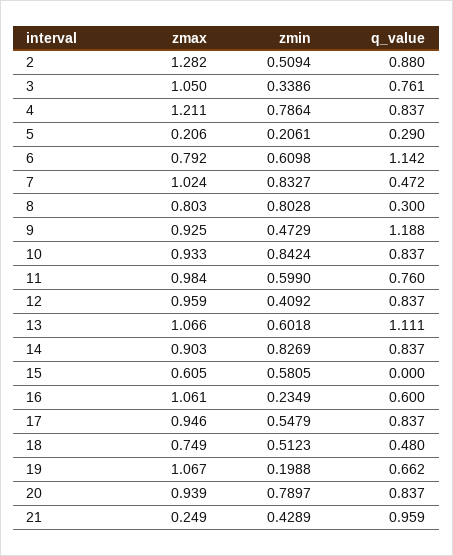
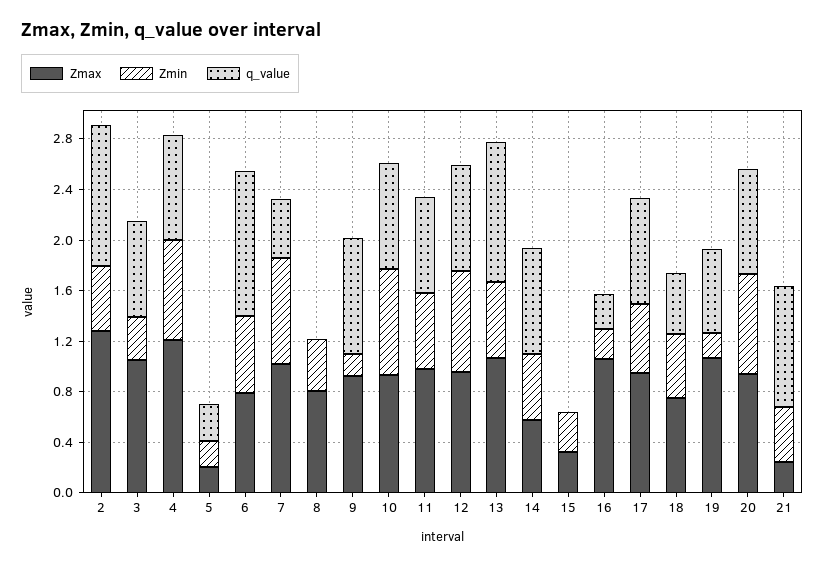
q_value, 2: 0.88 -> 1.1
zmin, 8: 0.8028 -> 0.4
q_value, 8: 0.3 -> 0
zmin, 9: 0.4729 -> 0.2
q_value, 9: 1.188 -> 0.9
zmin, 12: 0.4092 -> 0.8
zmax, 14: 0.903 -> 0.6
zmin, 14: 0.8269 -> 0.5
zmax, 15: 0.605 -> 0.3
zmin, 15: 0.5805 -> 0.3
q_value, 16: 0.6 -> 0.3

